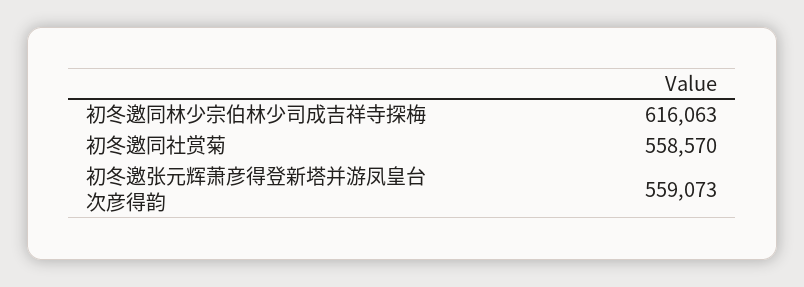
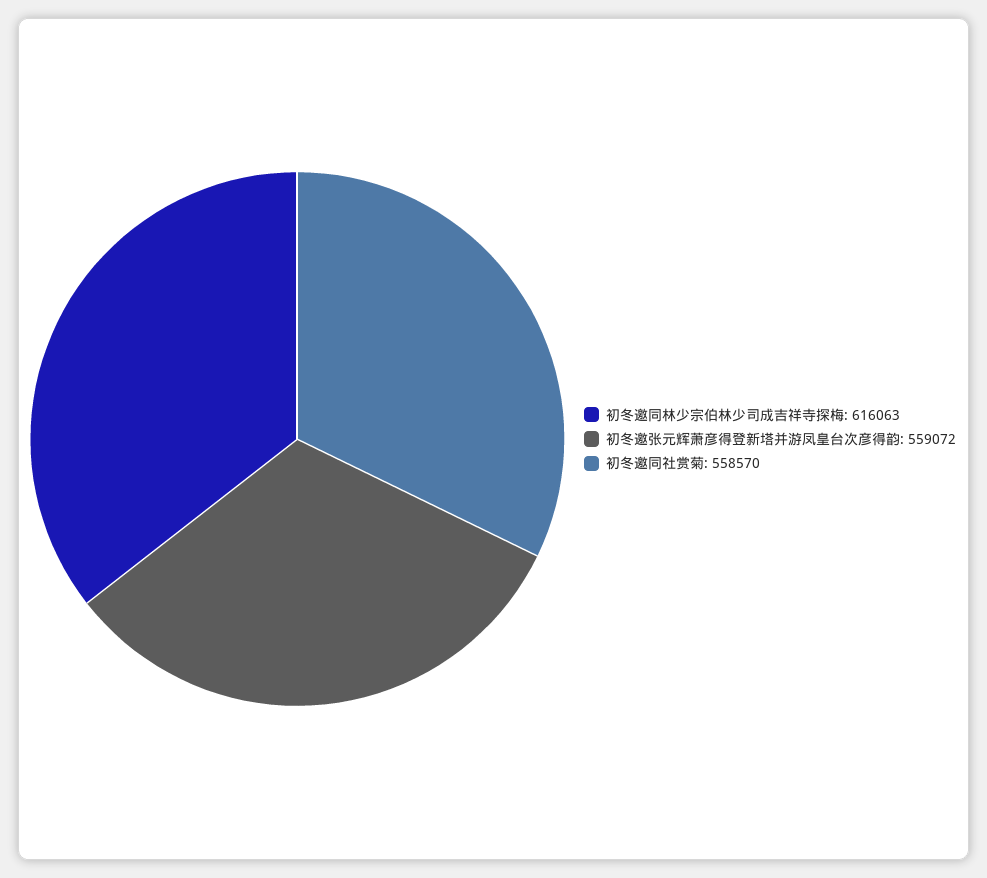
初冬邀张元辉萧彦得登新塔并游凤皇台次彦得韵: 559073 -> 559072

